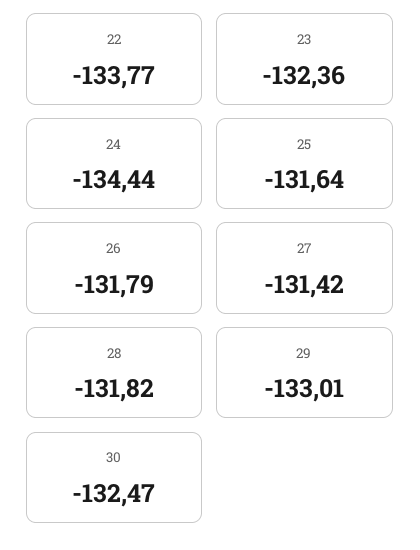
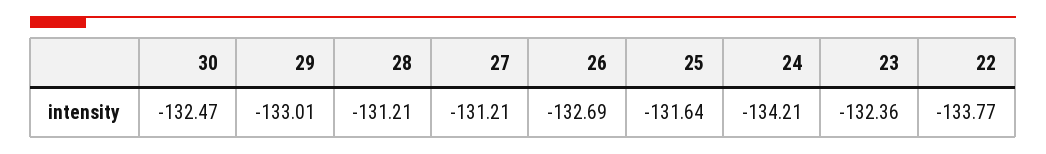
24: -134.44 -> -134.21
26: -131.79 -> -132.69
27: -131.42 -> -131.21
28: -131.82 -> -131.21

